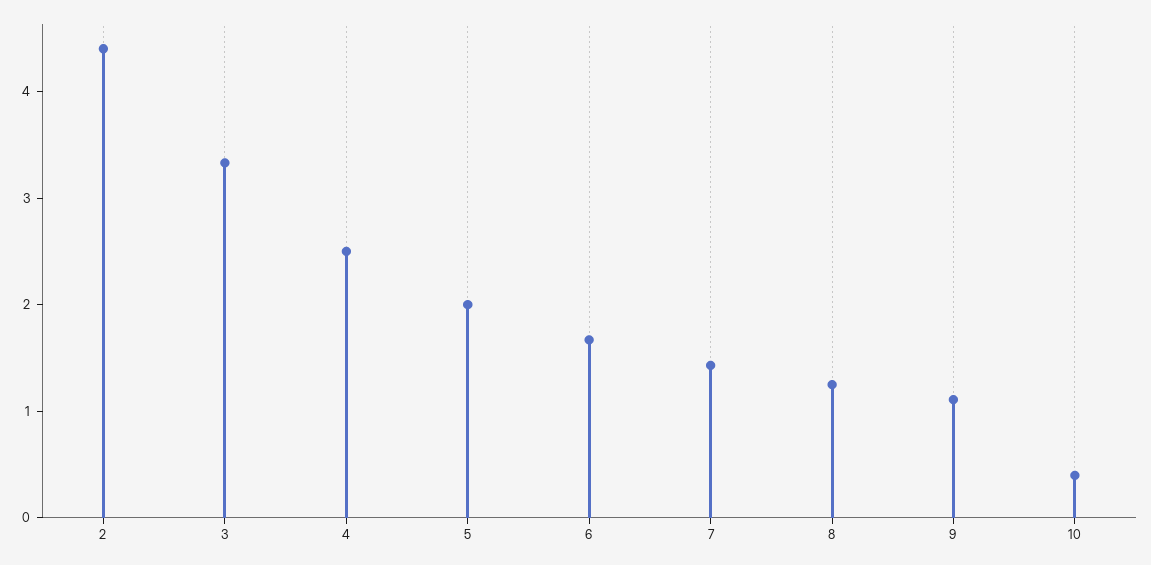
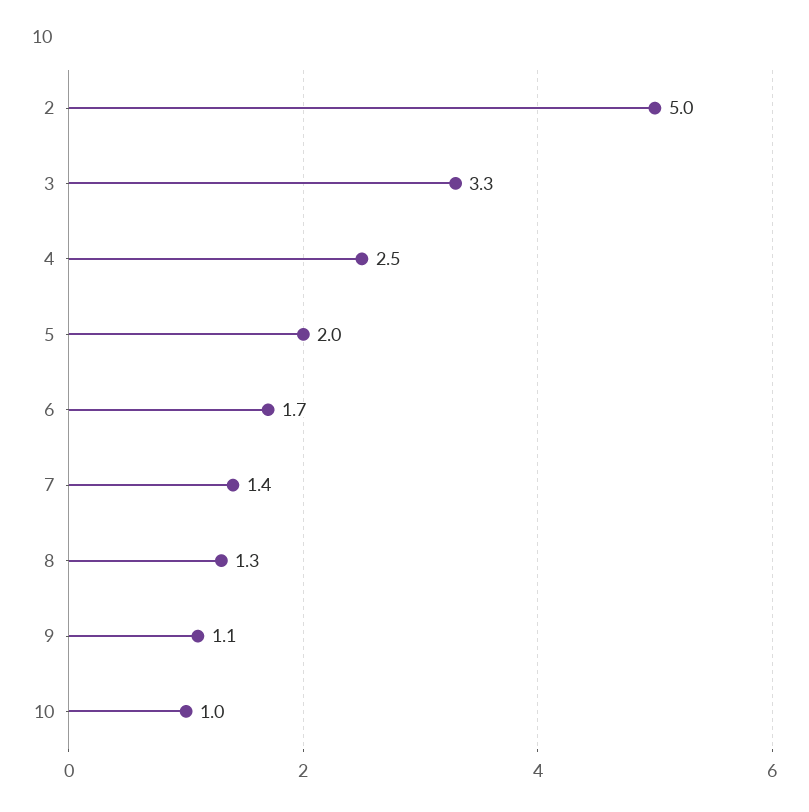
2: 4.4 -> 5
10: 0.4 -> 1

